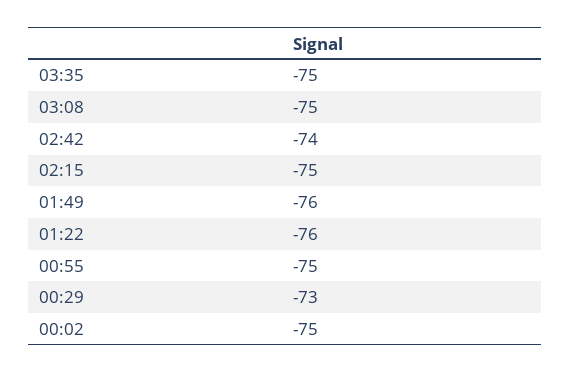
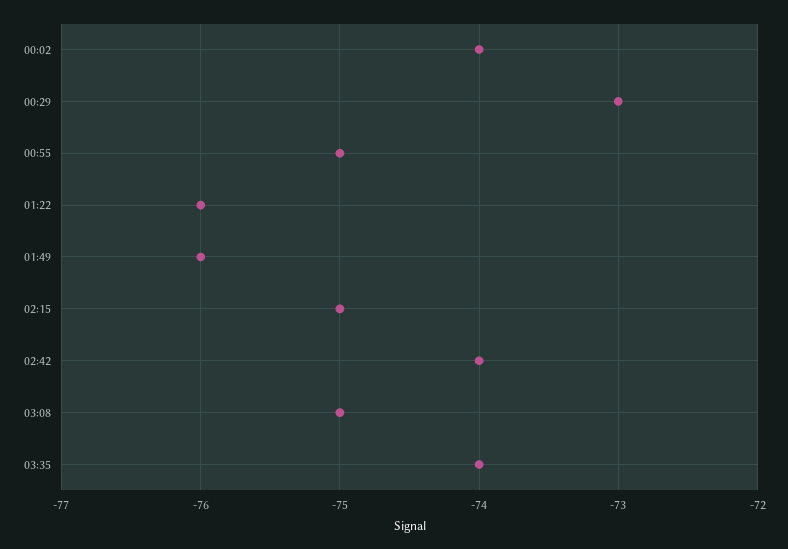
03:35: -75 -> -74
00:02: -75 -> -74

